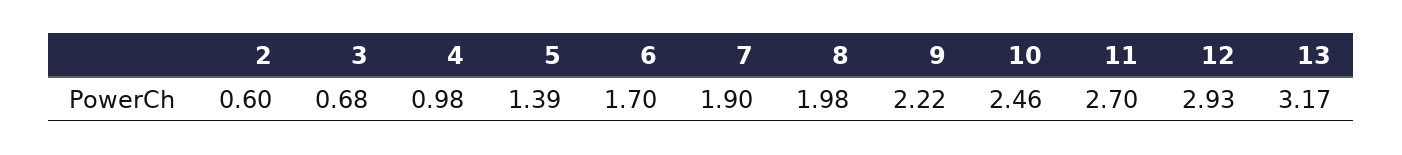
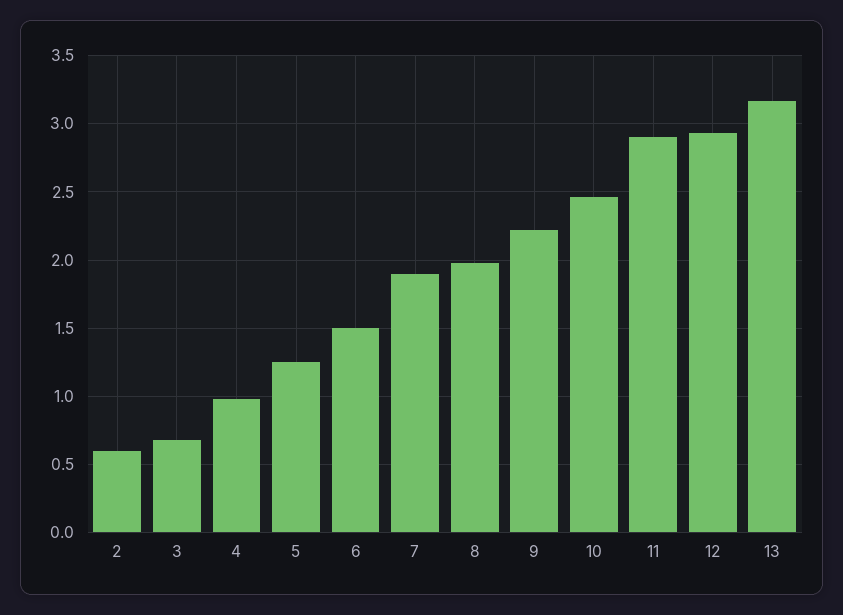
5: 1.39 -> 1.25
6: 1.7 -> 1.5
11: 2.7 -> 2.9

